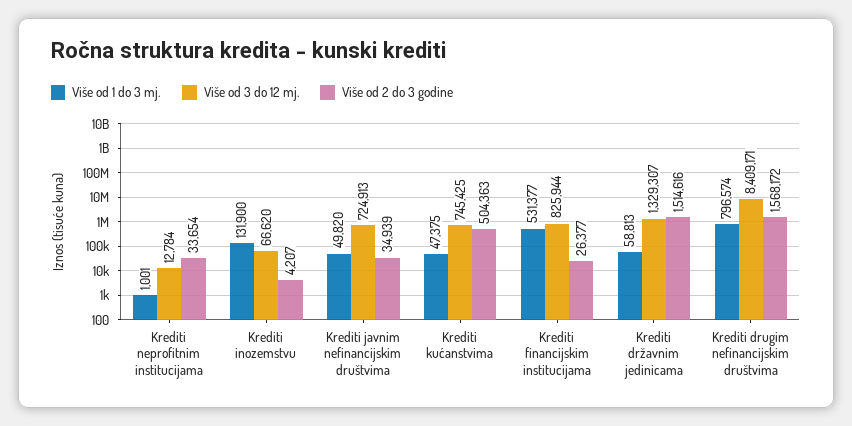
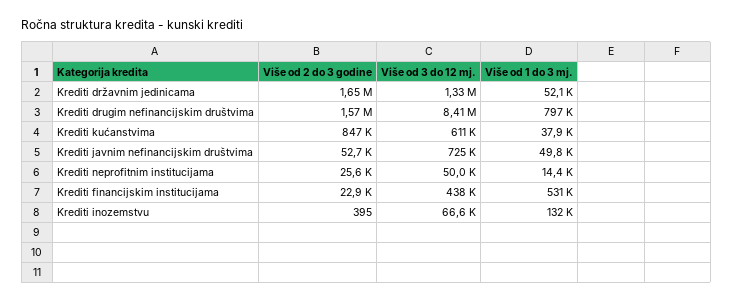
Više od 1 do 3 mj., Krediti neprofitnim institucijama: 1001 -> 14400
Više od 3 do 12 mj., Krediti neprofitnim institucijama: 12784 -> 50000
Više od 2 do 3 godine, Krediti neprofitnim institucijama: 33654 -> 25600
Više od 2 do 3 godine, Krediti inozemstvu: 4207 -> 395
Više od 2 do 3 godine, Krediti javnim nefinancijskim društvima: 34939 -> 52700
Više od 1 do 3 mj., Krediti kućanstvima: 47375 -> 37900
Više od 3 do 12 mj., Krediti kućanstvima: 745425 -> 611000
Više od 2 do 3 godine, Krediti kućanstvima: 504363 -> 847000
Više od 3 do 12 mj., Krediti financijskim institucijama: 825944 -> 438000
Više od 2 do 3 godine, Krediti financijskim institucijama: 26377 -> 22900
Više od 1 do 3 mj., Krediti državnim jedinicama: 58813 -> 52100
Više od 2 do 3 godine, Krediti državnim jedinicama: 1514616 -> 1650000

